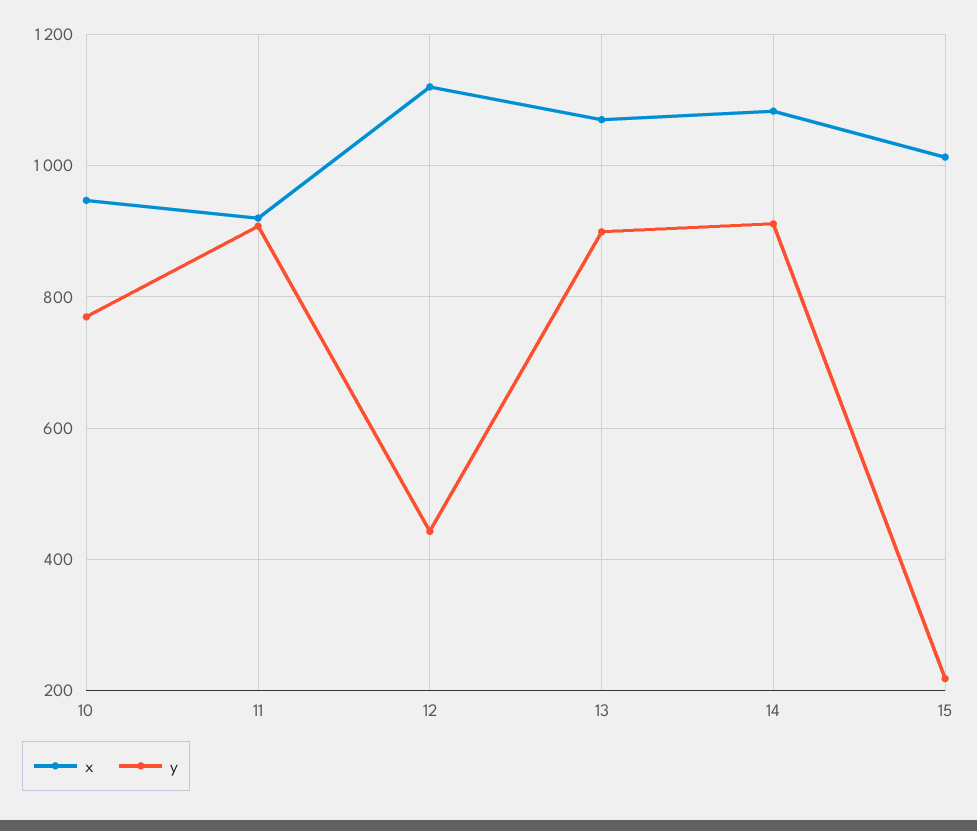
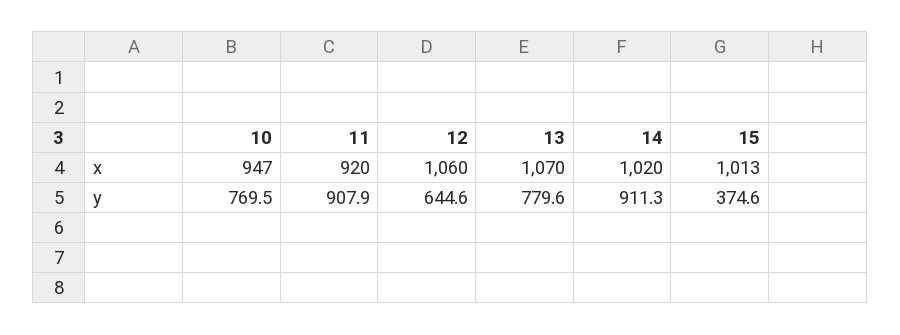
x, 12: 1120 -> 1060
y, 12: 440 -> 644.6
y, 13: 900 -> 779.6
x, 14: 1080 -> 1020
y, 15: 220 -> 374.6

